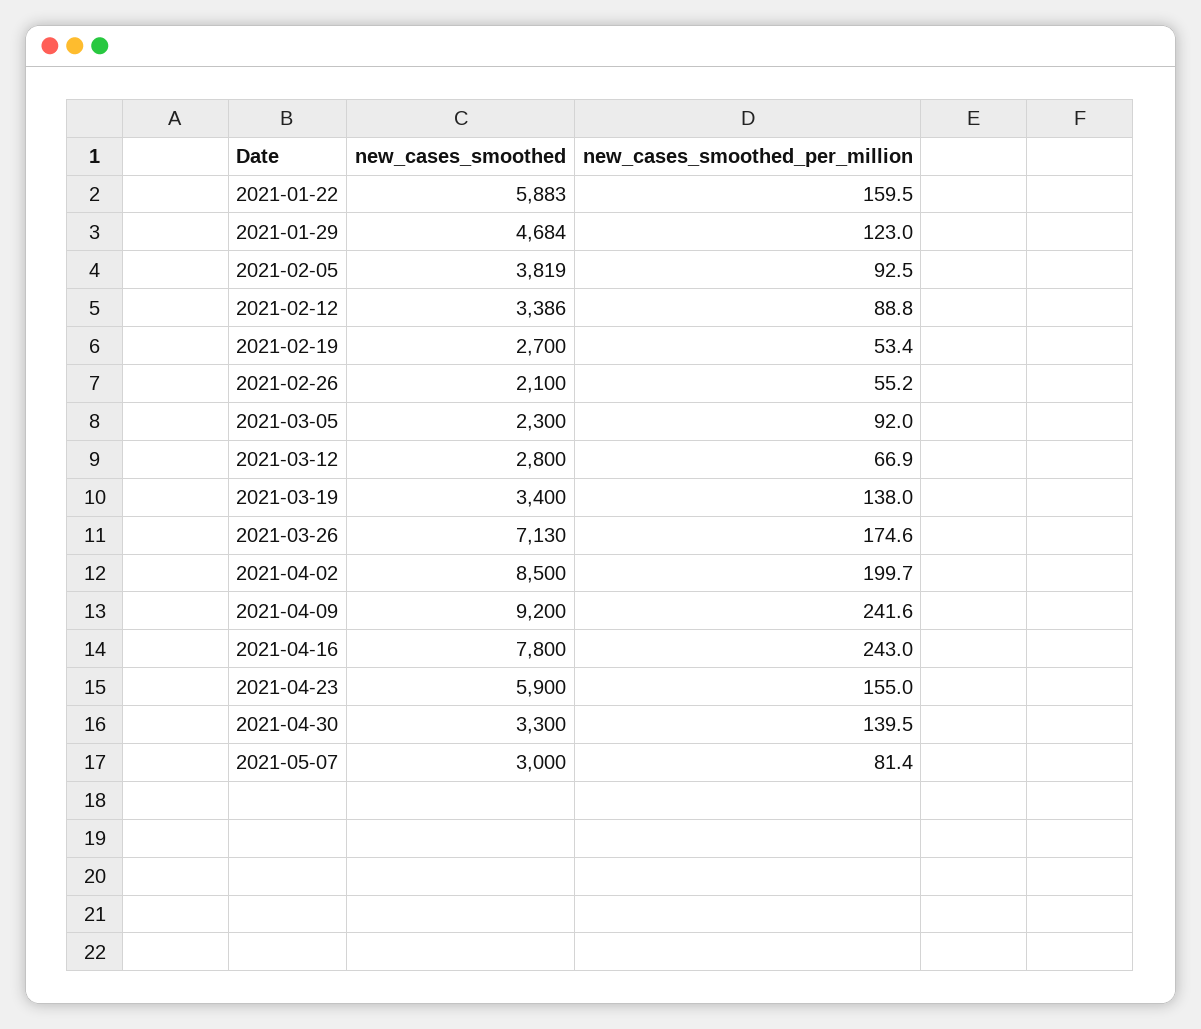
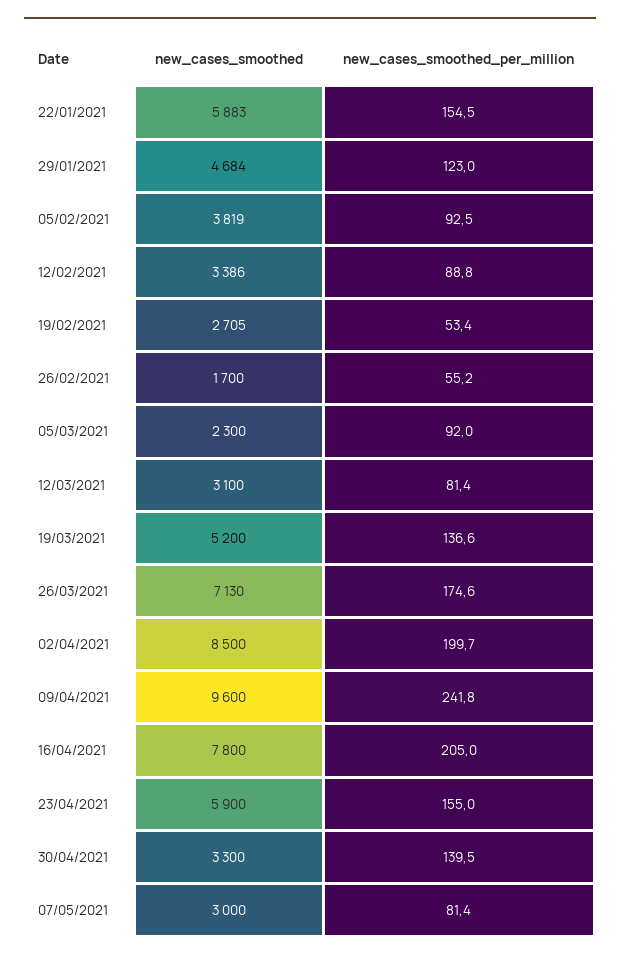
new_cases_smoothed_per_million, 2021-01-22: 159.5 -> 154.5
new_cases_smoothed, 2021-02-19: 2700 -> 2705
new_cases_smoothed, 2021-02-26: 2100 -> 1700
new_cases_smoothed, 2021-03-12: 2800 -> 3100
new_cases_smoothed_per_million, 2021-03-12: 66.9 -> 81.4
new_cases_smoothed, 2021-03-19: 3400 -> 5200
new_cases_smoothed_per_million, 2021-03-19: 138 -> 136.6
new_cases_smoothed, 2021-04-09: 9200 -> 9600
new_cases_smoothed_per_million, 2021-04-09: 241.6 -> 241.8
new_cases_smoothed_per_million, 2021-04-16: 243 -> 205

